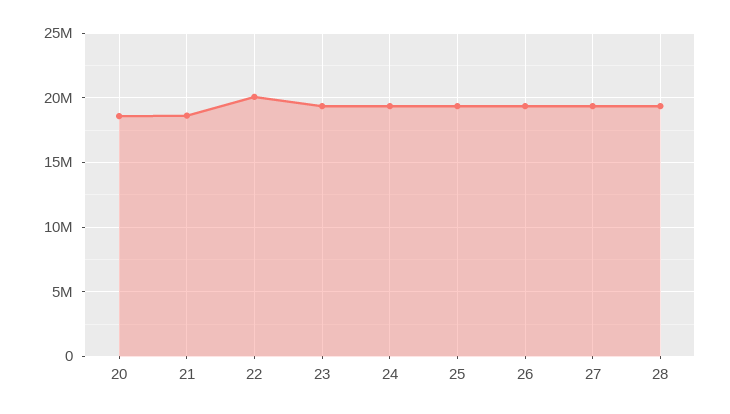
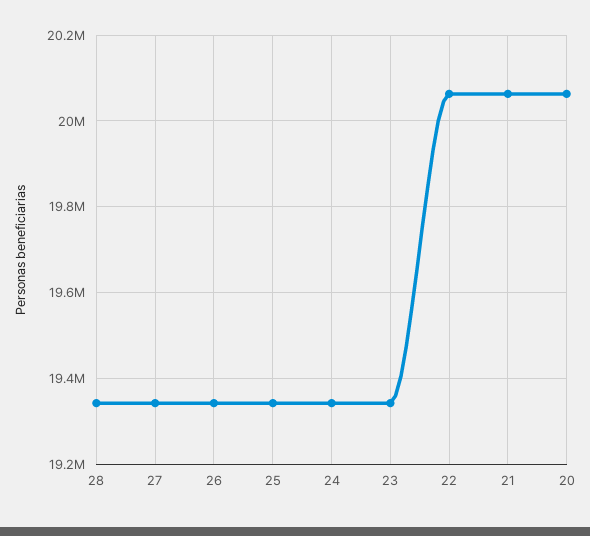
20: 18500000 -> 20060000
21: 18500000 -> 20060000

